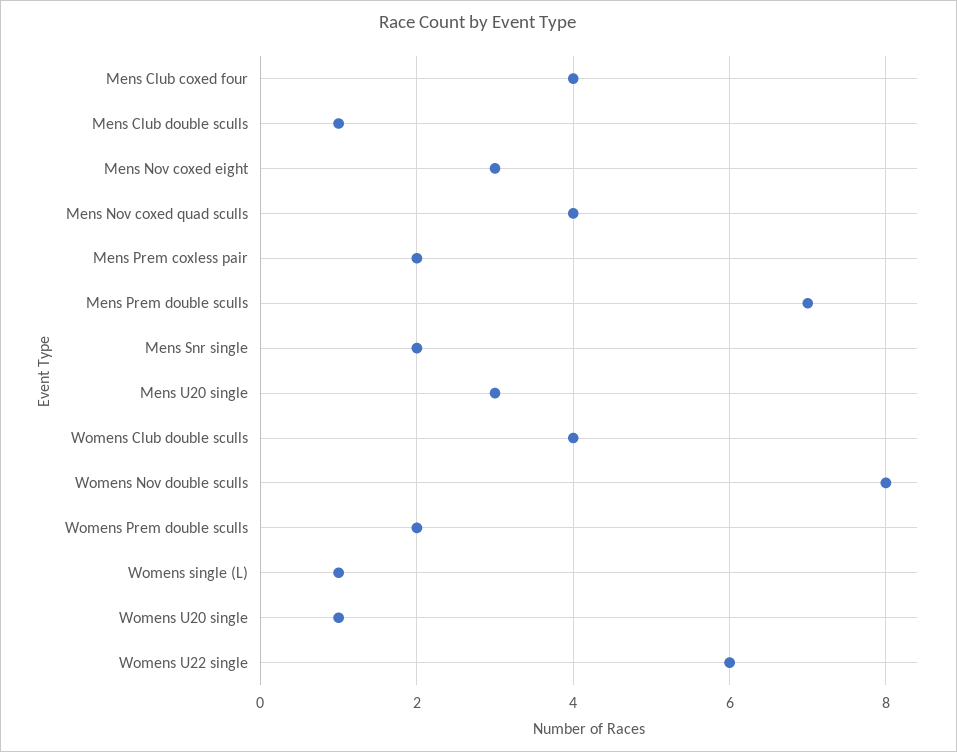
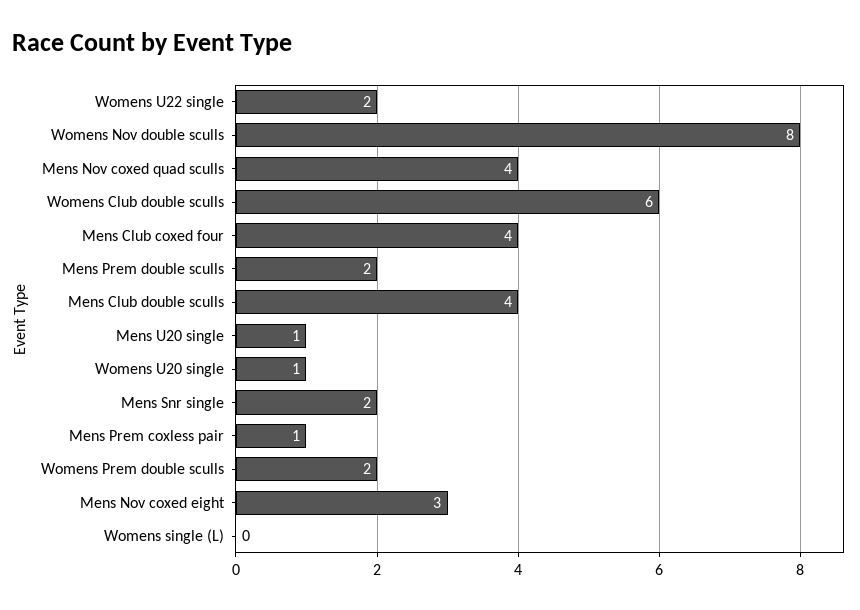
Mens Club double sculls: 1 -> 4
Mens Prem coxless pair: 2 -> 1
Mens Prem double sculls: 7 -> 2
Mens U20 single: 3 -> 1
Womens Club double sculls: 4 -> 6
Womens single (L): 1 -> 0
Womens U22 single: 6 -> 2

